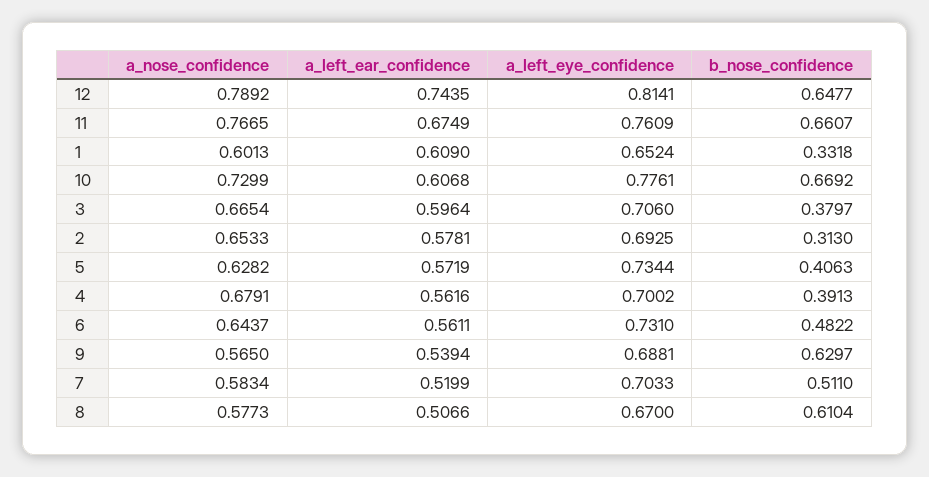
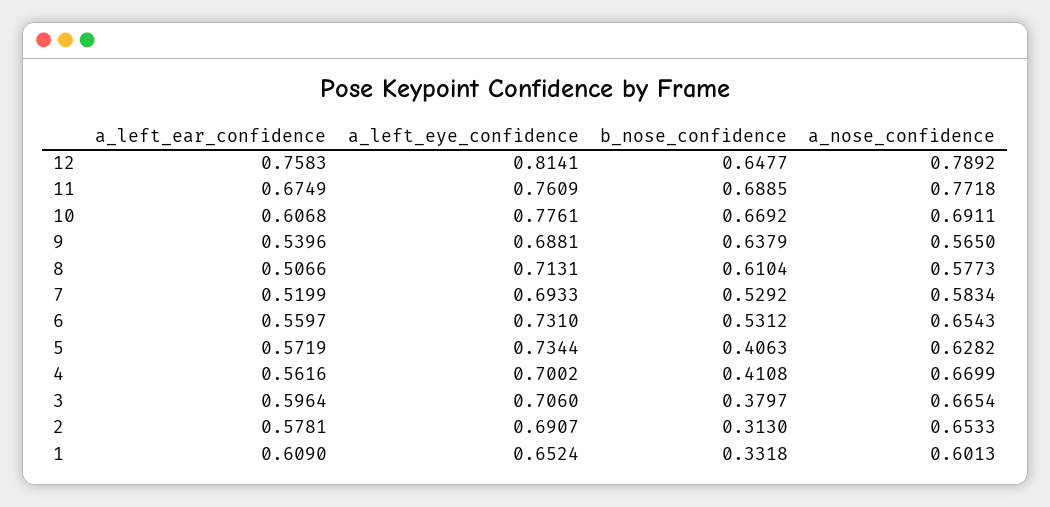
a_left_ear_confidence, 12: 0.7435 -> 0.7583
a_nose_confidence, 11: 0.7665 -> 0.7718
b_nose_confidence, 11: 0.6607 -> 0.6885
a_nose_confidence, 10: 0.7299 -> 0.6911
a_left_eye_confidence, 2: 0.6925 -> 0.6907
a_nose_confidence, 4: 0.6791 -> 0.6699
b_nose_confidence, 4: 0.3913 -> 0.4108
a_nose_confidence, 6: 0.6437 -> 0.6543
a_left_ear_confidence, 6: 0.5611 -> 0.5597
b_nose_confidence, 6: 0.4822 -> 0.5312
a_left_ear_confidence, 9: 0.5394 -> 0.5396
b_nose_confidence, 9: 0.6297 -> 0.6379
a_left_eye_confidence, 7: 0.7033 -> 0.6933
b_nose_confidence, 7: 0.511 -> 0.5292
a_left_eye_confidence, 8: 0.67 -> 0.7131

